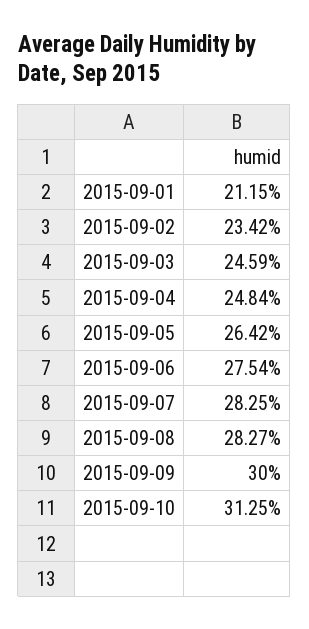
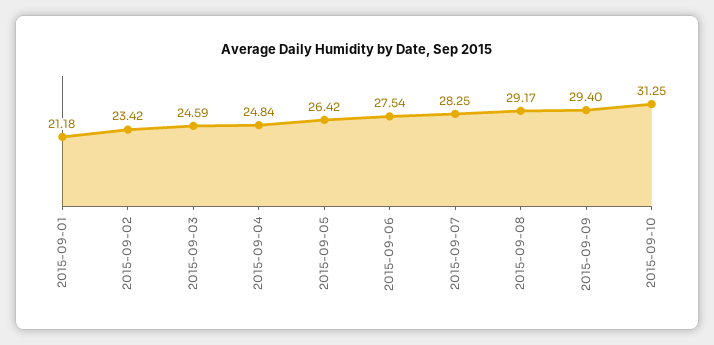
2015-09-01: 21.15 -> 21.18
2015-09-08: 28.27 -> 29.17
2015-09-09: 30 -> 29.4

